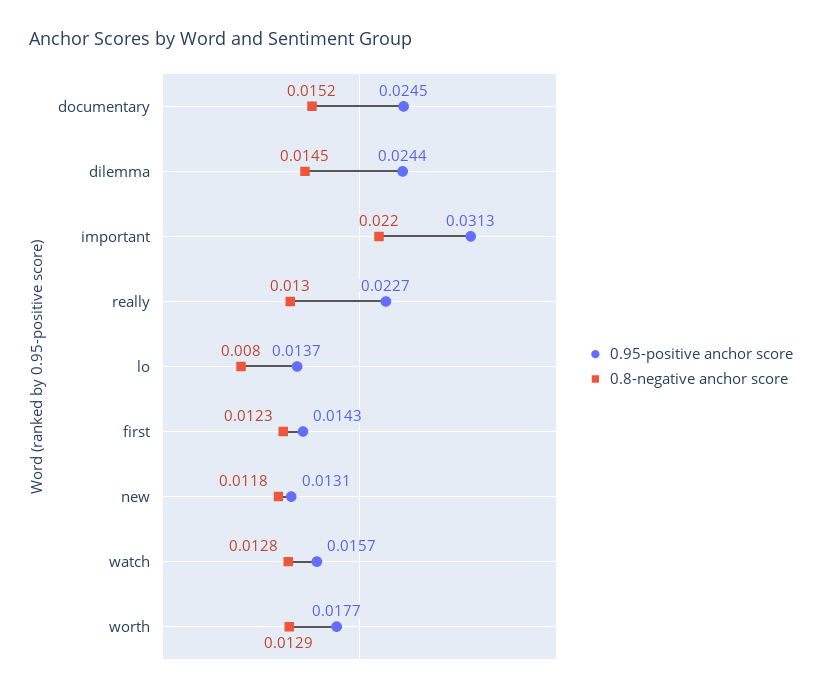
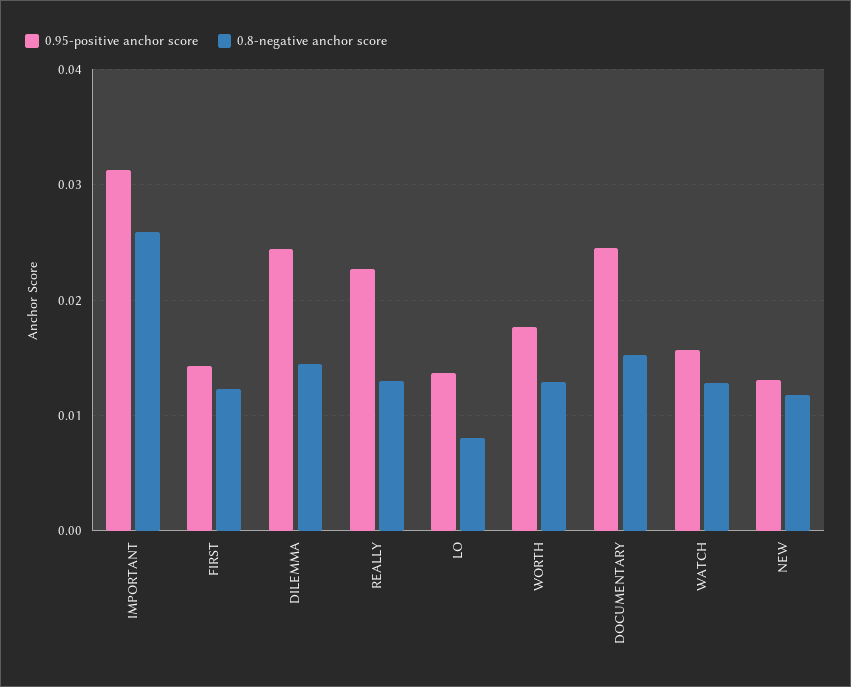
0.8-negative anchor score, important: 0.022 -> 0.026

